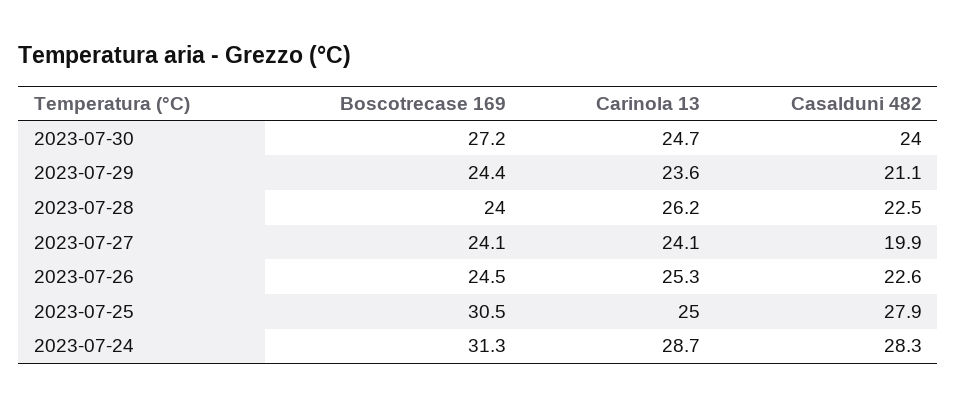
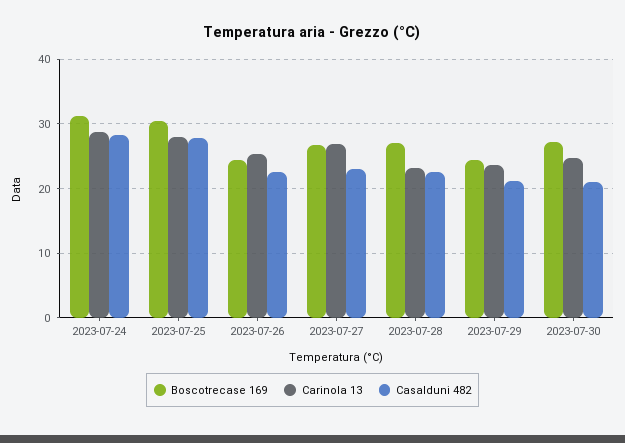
Casalduni 482, 2023-07-30: 24 -> 21
Boscotrecase 169, 2023-07-28: 24 -> 27
Carinola 13, 2023-07-28: 26.2 -> 23
Boscotrecase 169, 2023-07-27: 24.1 -> 27
Carinola 13, 2023-07-27: 24.1 -> 27
Casalduni 482, 2023-07-27: 19.9 -> 23
Carinola 13, 2023-07-25: 25 -> 28

